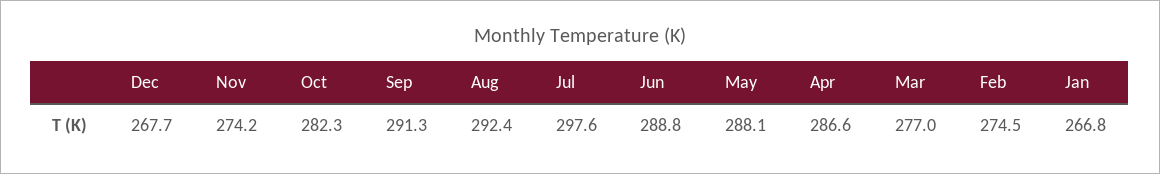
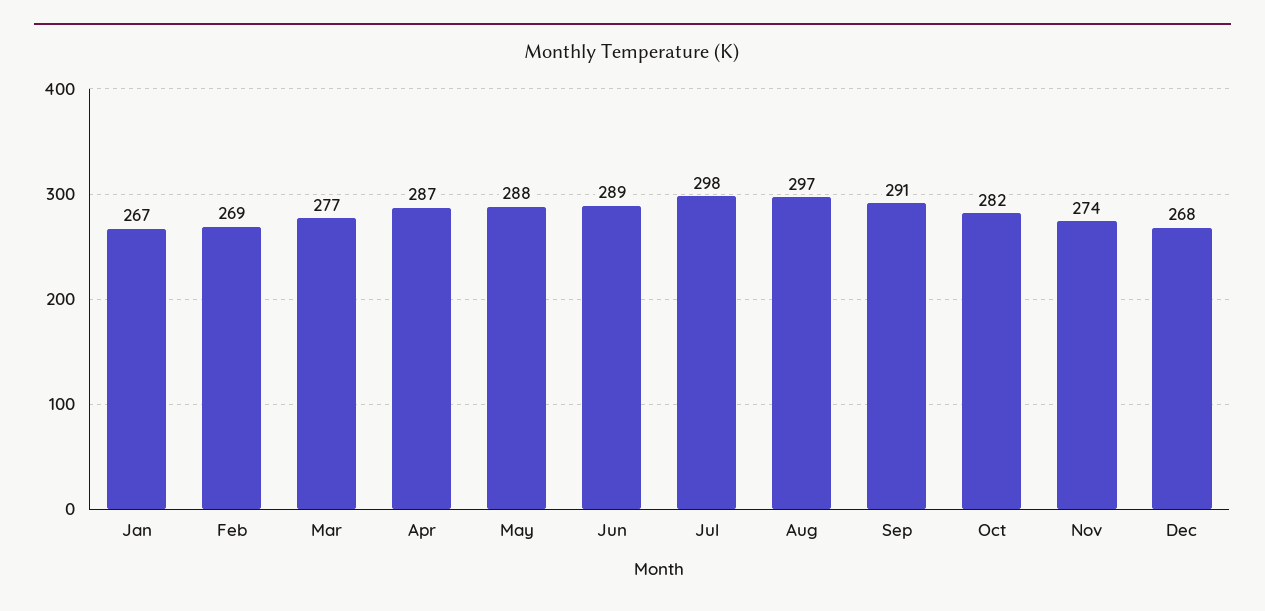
Aug: 292.4 -> 297
Feb: 274.5 -> 269

